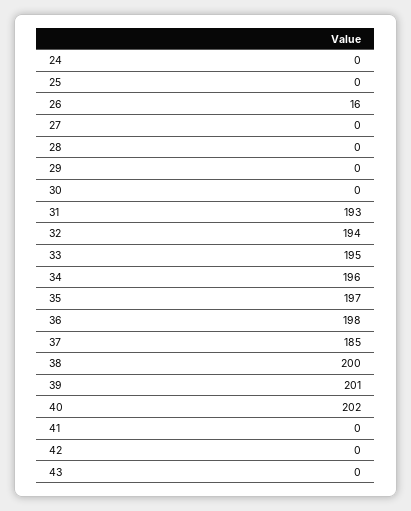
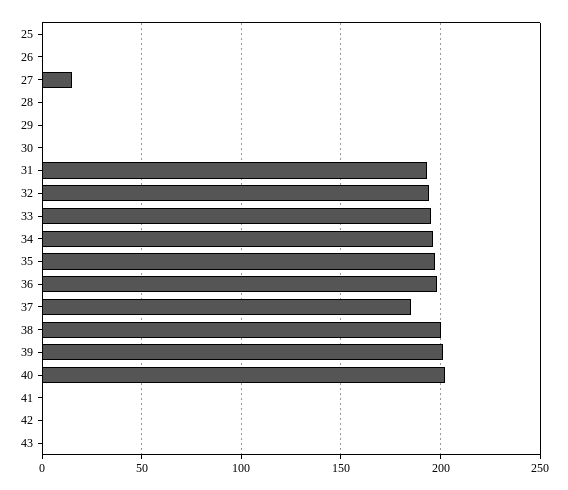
24: 0 -> none
26: 16 -> 0
27: 0 -> 15

